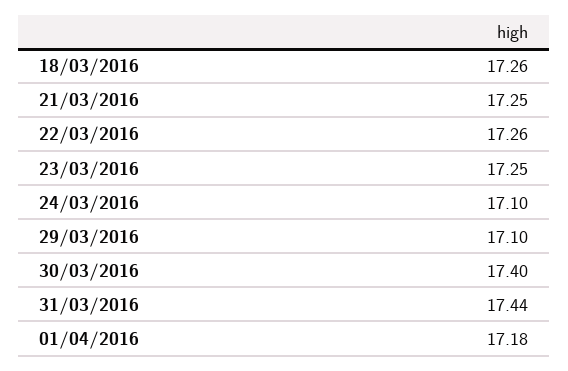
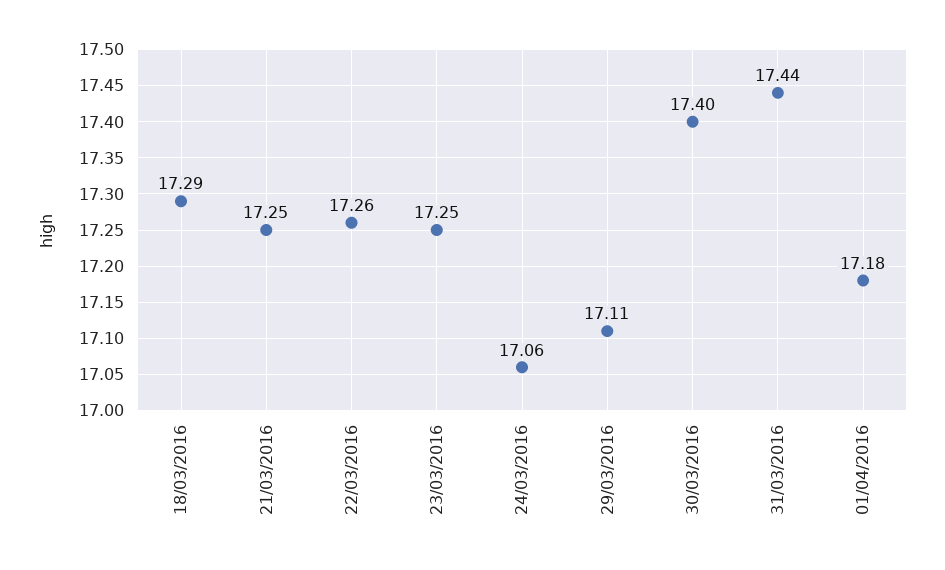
18/03/2016: 17.26 -> 17.29
24/03/2016: 17.1 -> 17.06
29/03/2016: 17.1 -> 17.11

